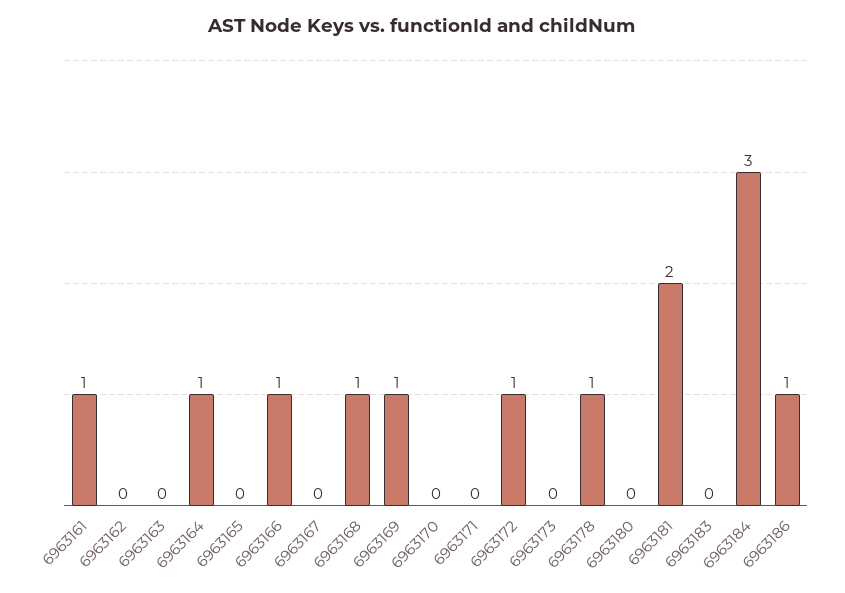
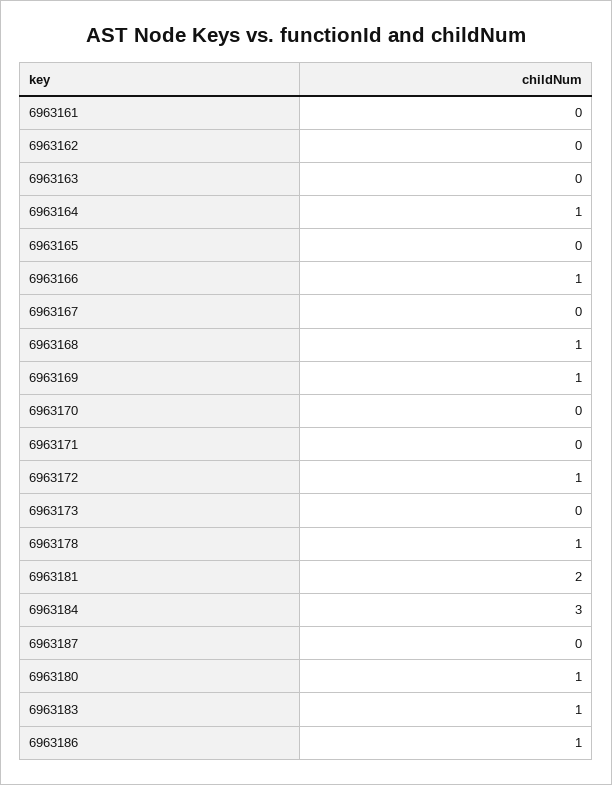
6963161: 1 -> 0
6963180: 0 -> 1
6963183: 0 -> 1
6963187: none -> 0

